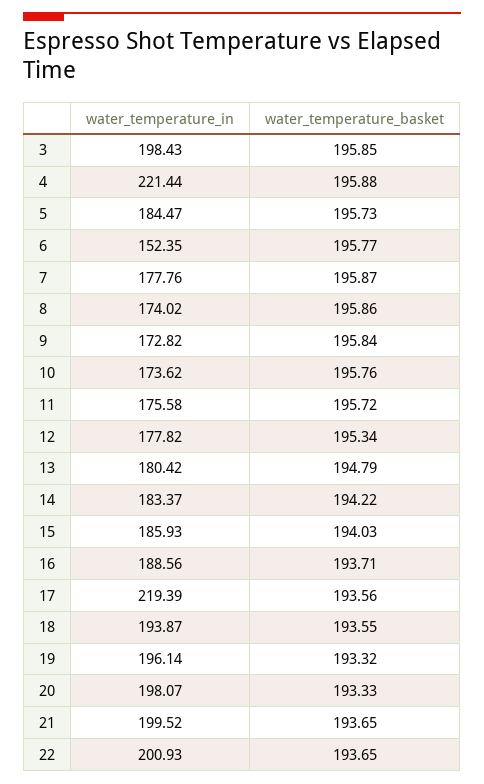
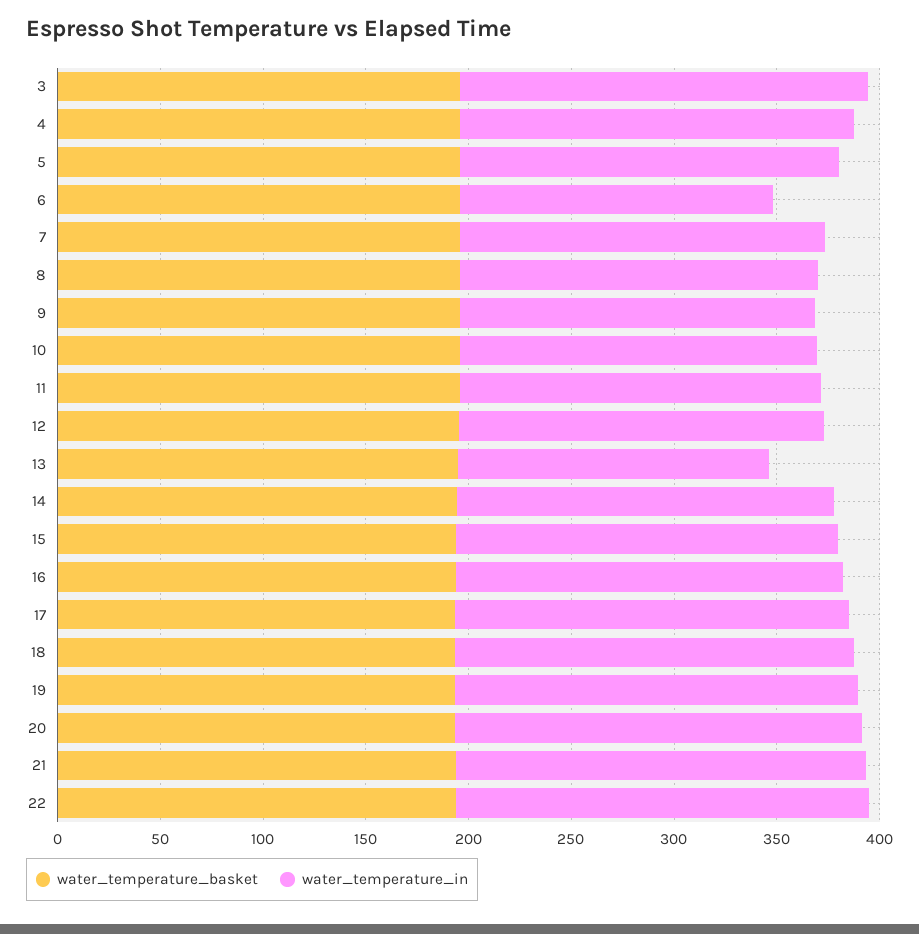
water_temperature_in, 4: 221.44 -> 190
water_temperature_in, 13: 180.42 -> 150
water_temperature_in, 17: 219.39 -> 190

